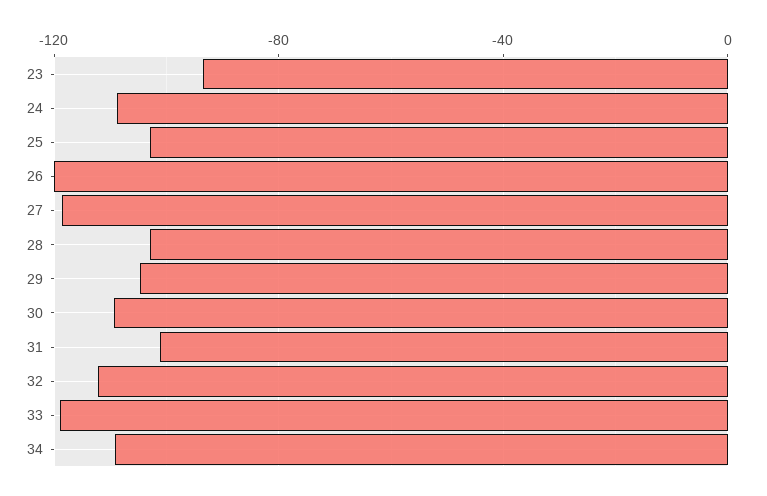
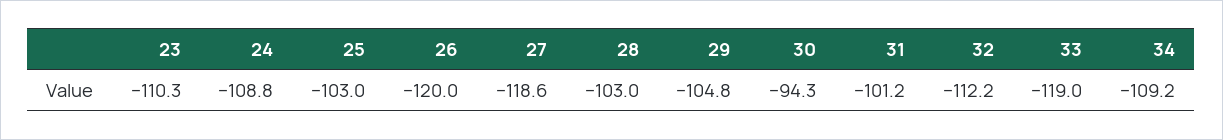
23: -95 -> -110.3
30: -110 -> -94.3

